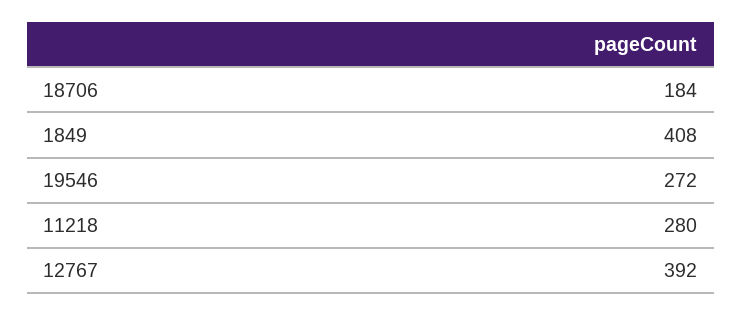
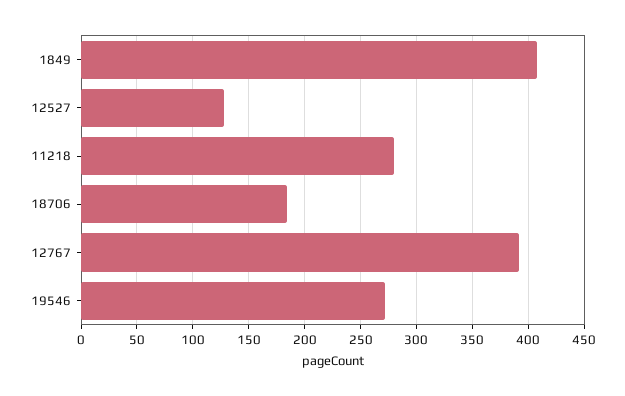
12527: none -> 130

